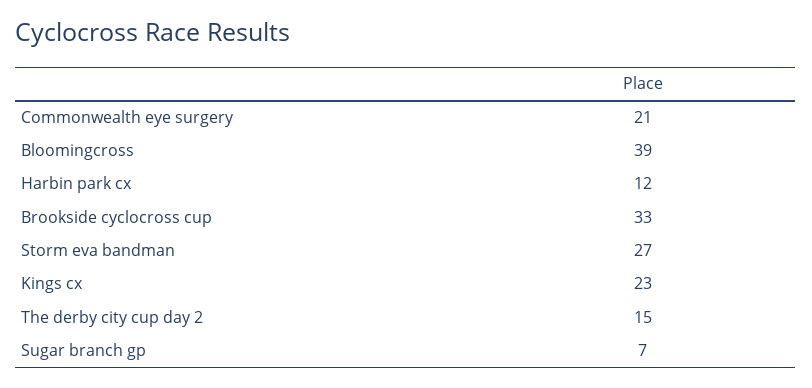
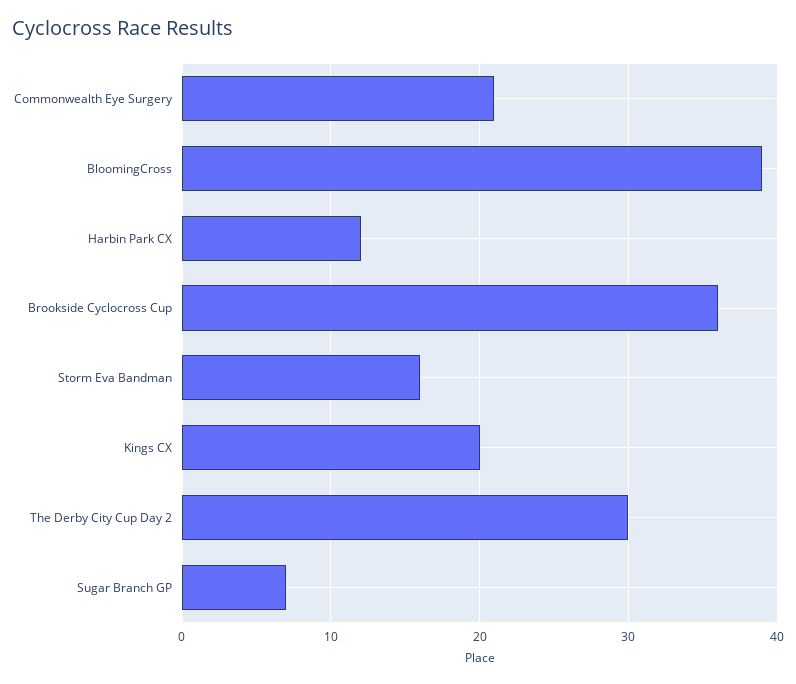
Brookside cyclocross cup: 33 -> 36
Storm eva bandman: 27 -> 16
Kings cx: 23 -> 20
The derby city cup day 2: 15 -> 30

